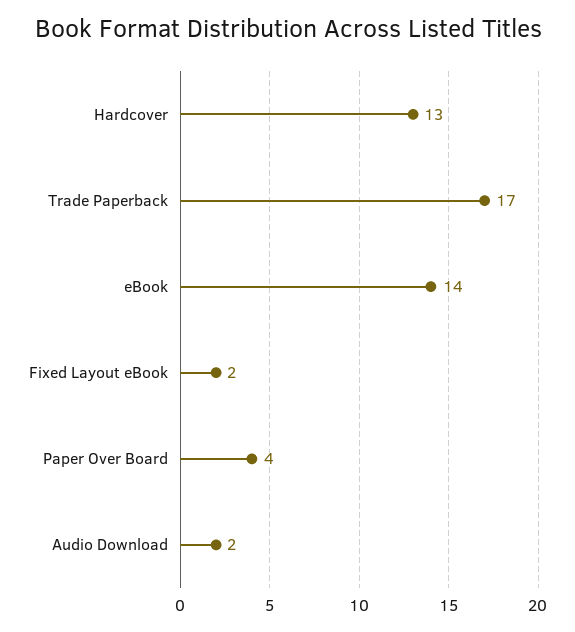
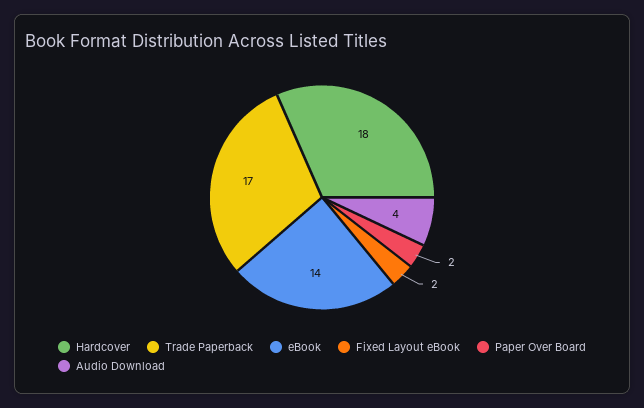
Hardcover: 13 -> 18
Paper Over Board: 4 -> 2
Audio Download: 2 -> 4

